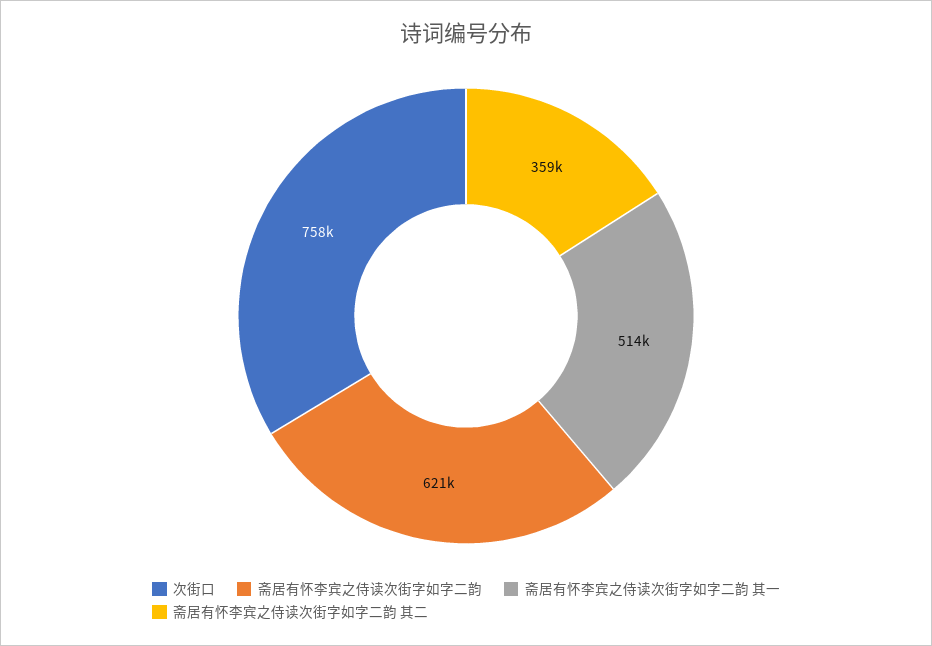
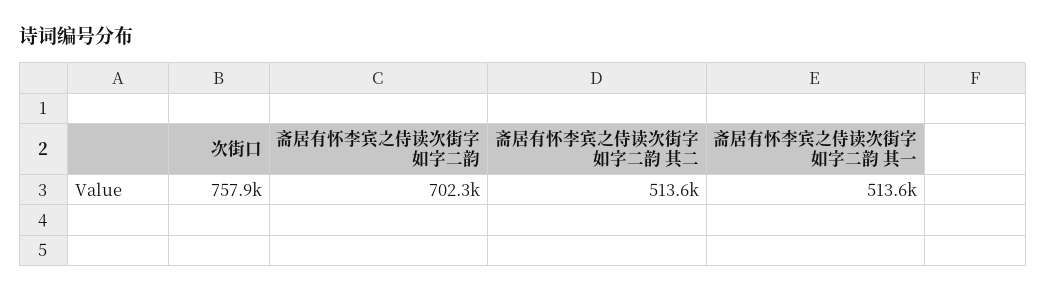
斋居有怀李宾之侍读次街字如字二韵: 621000 -> 702300
斋居有怀李宾之侍读次街字如字二韵 其二: 359000 -> 513600

